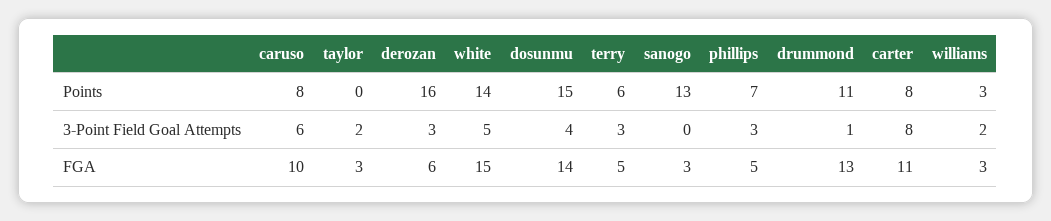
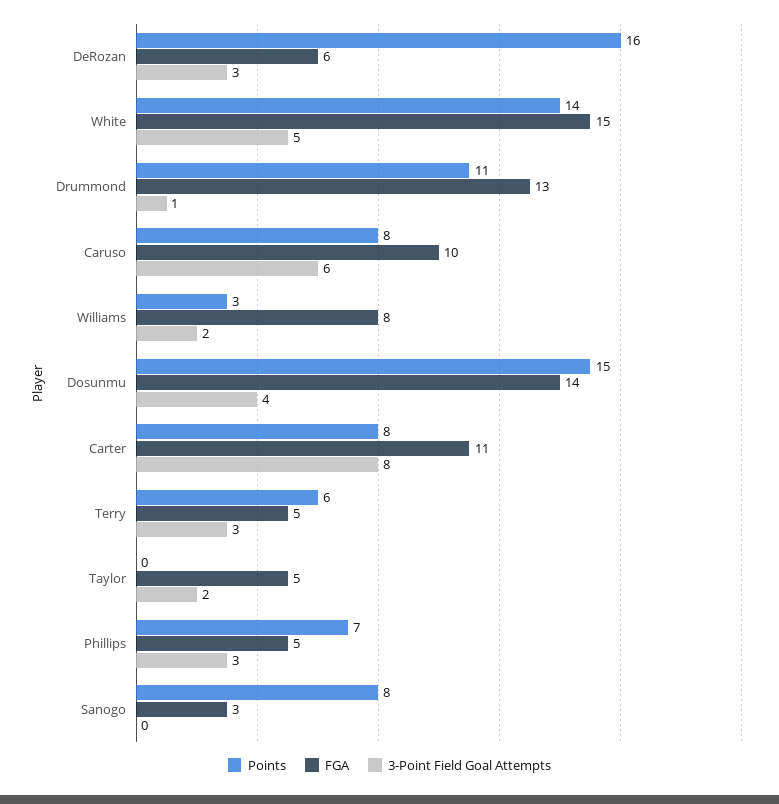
Points, sanogo: 13 -> 8
FGA, taylor: 3 -> 5
FGA, williams: 3 -> 8

